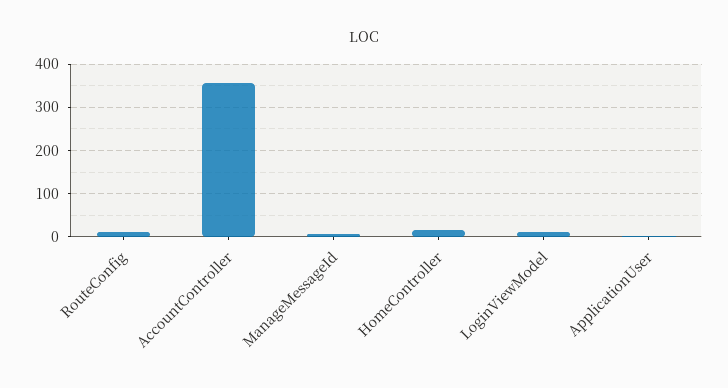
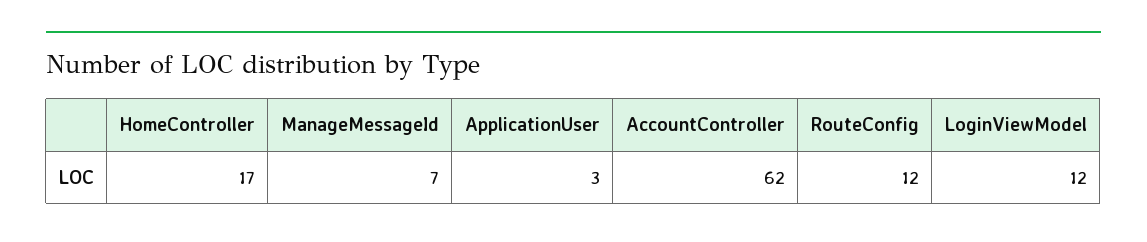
AccountController: 360 -> 62

